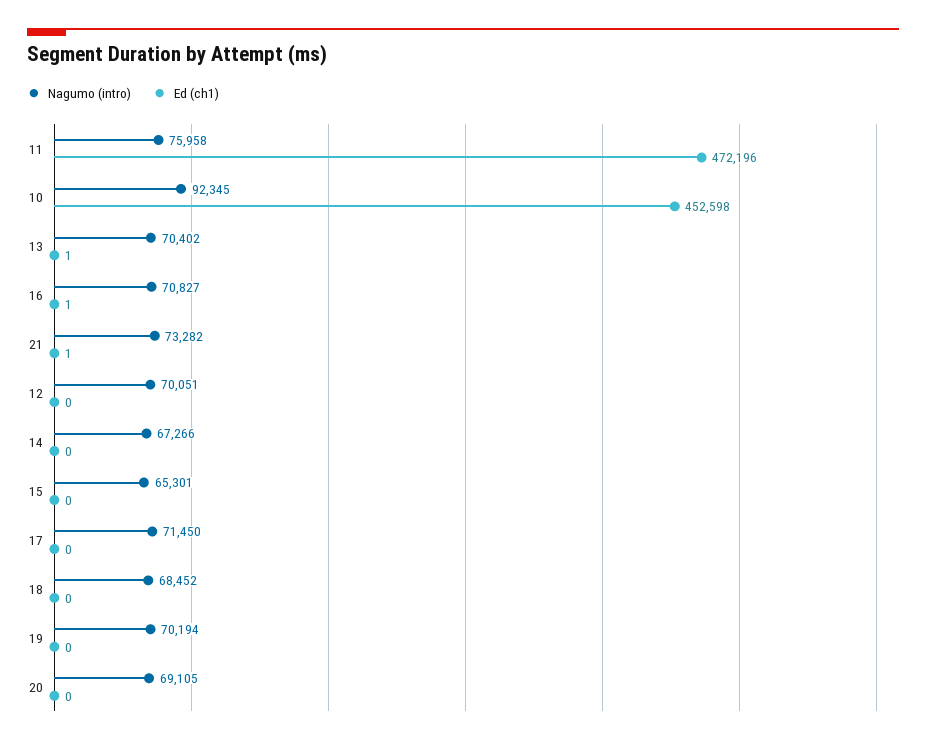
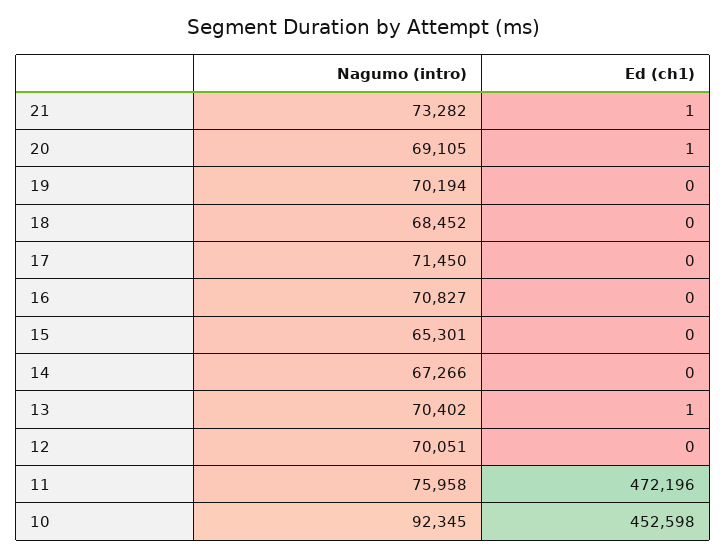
Ed (ch1), 16: 1 -> 0
Ed (ch1), 20: 0 -> 1

